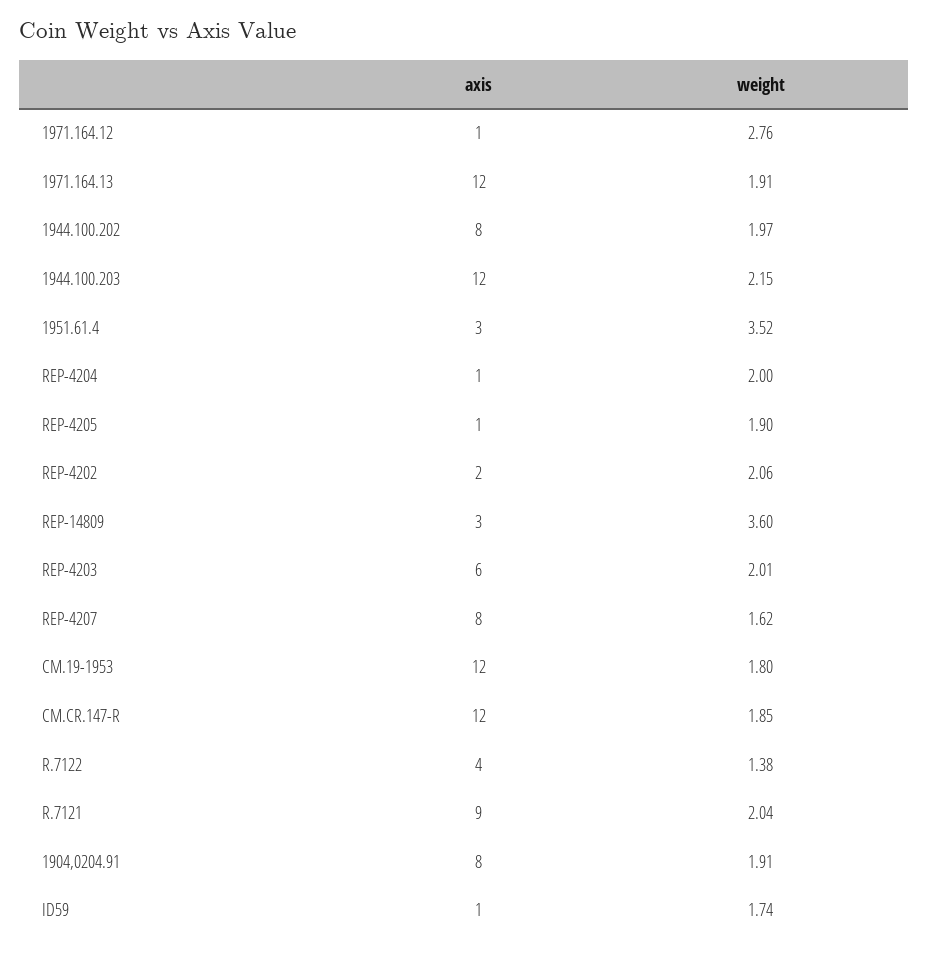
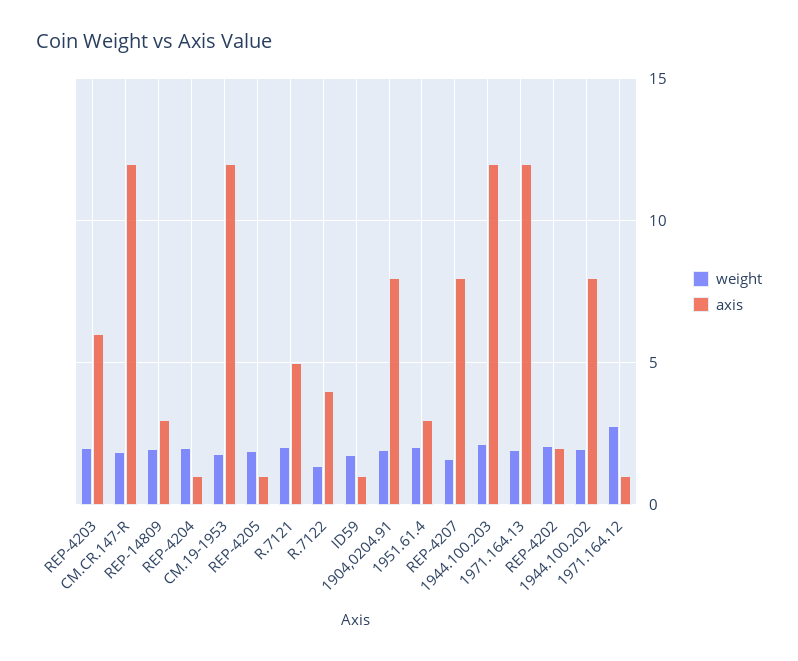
weight, 1951.61.4: 3.52 -> 2
weight, REP-14809: 3.6 -> 2
axis, R.7121: 9 -> 5

